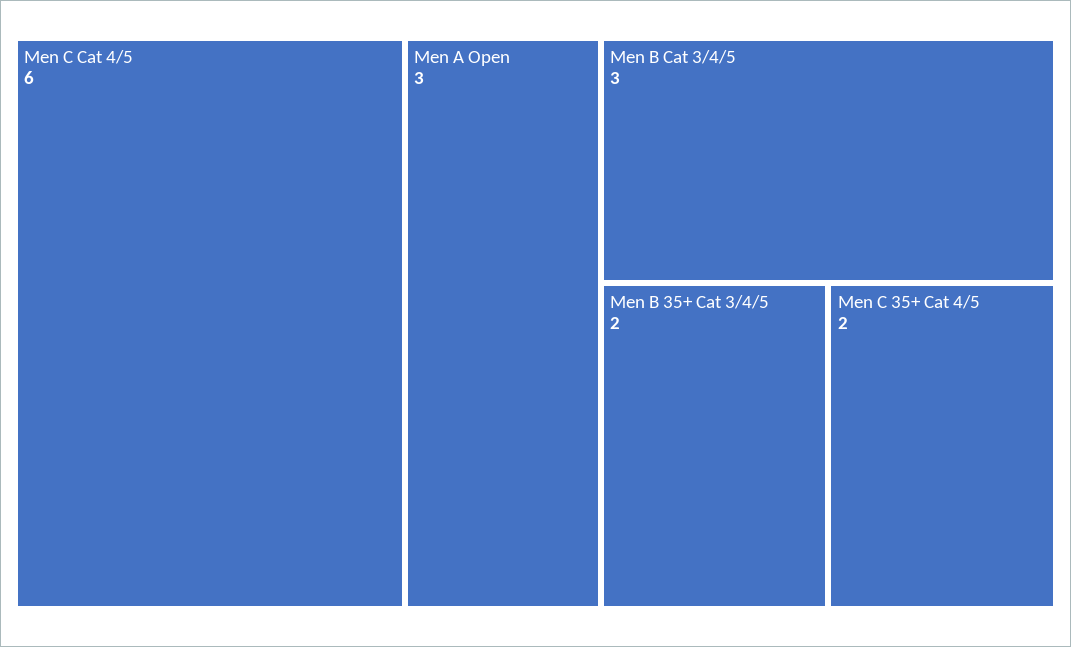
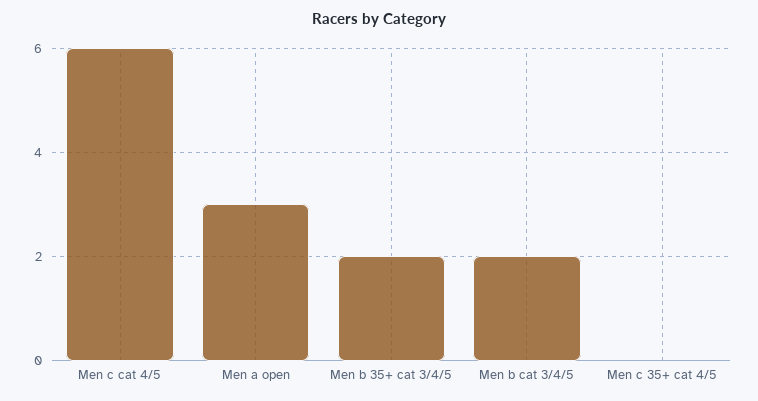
Men B Cat 3/4/5: 3 -> 2
Men C 35+ Cat 4/5: 2 -> 0

